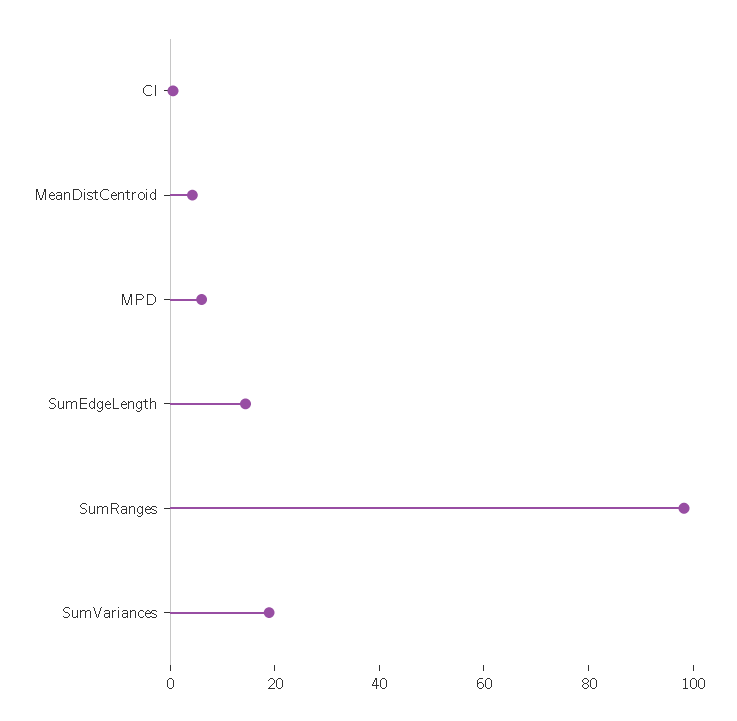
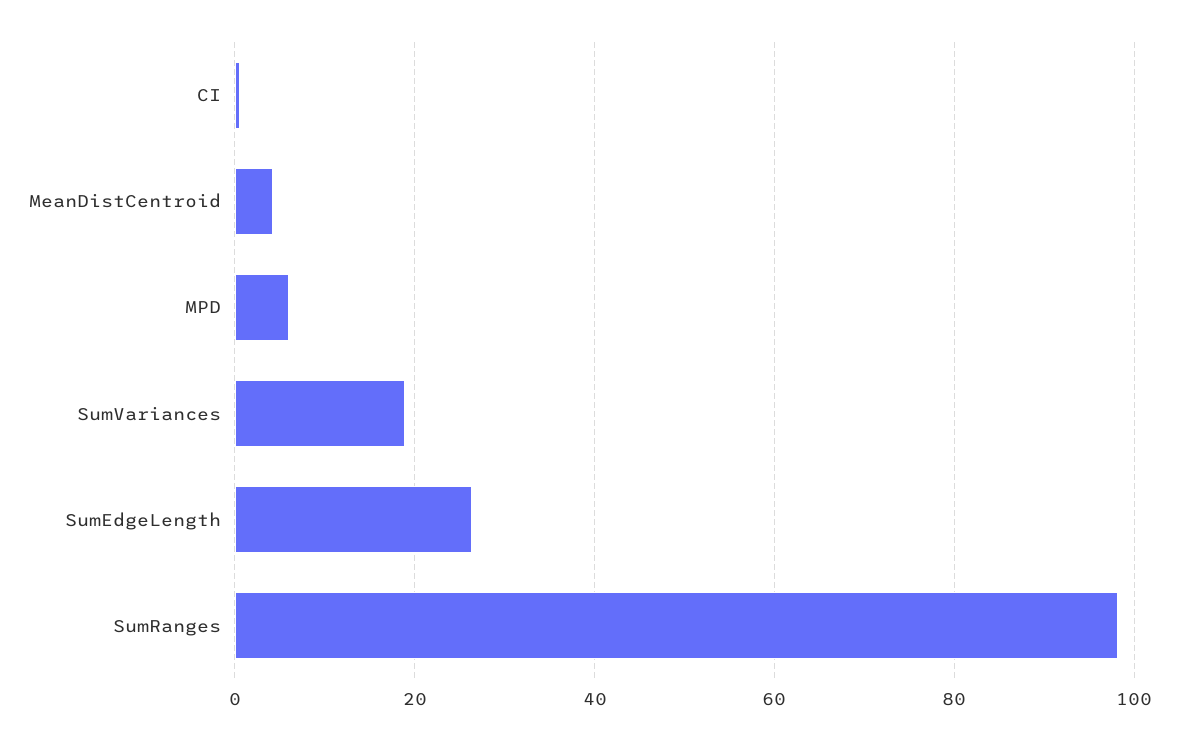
SumEdgeLength: 15 -> 26

